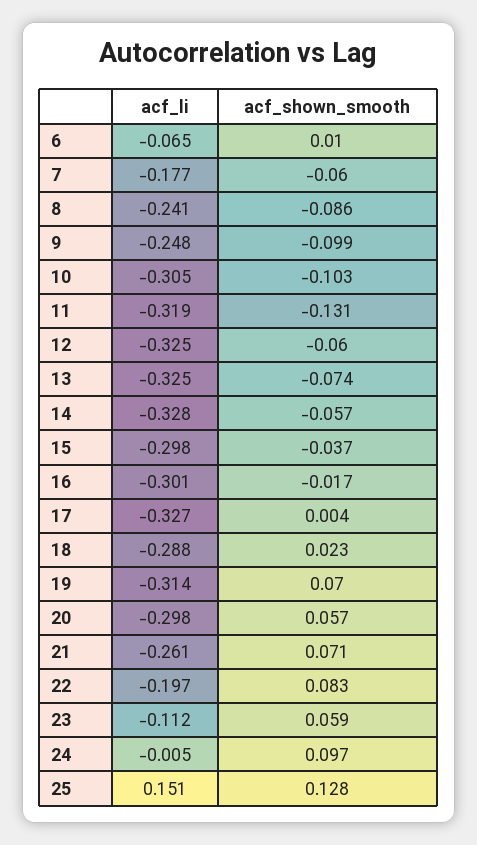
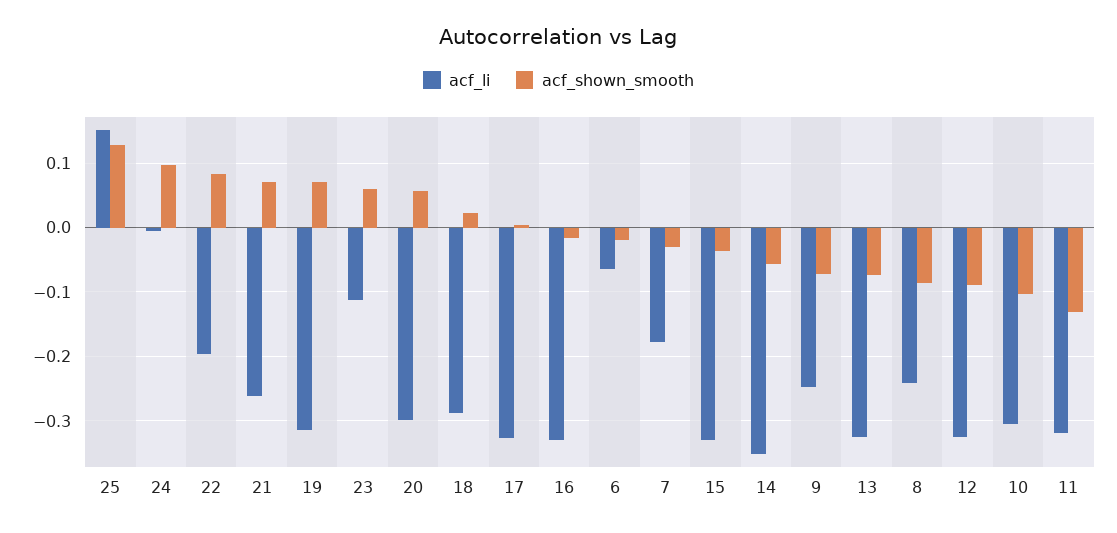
acf_shown_smooth, 6: 0.01 -> -0.02
acf_shown_smooth, 7: -0.06 -> -0.03
acf_shown_smooth, 9: -0.099 -> -0.07
acf_shown_smooth, 12: -0.06 -> -0.09
acf_li, 14: -0.328 -> -0.35
acf_li, 15: -0.298 -> -0.33
acf_li, 16: -0.301 -> -0.33

